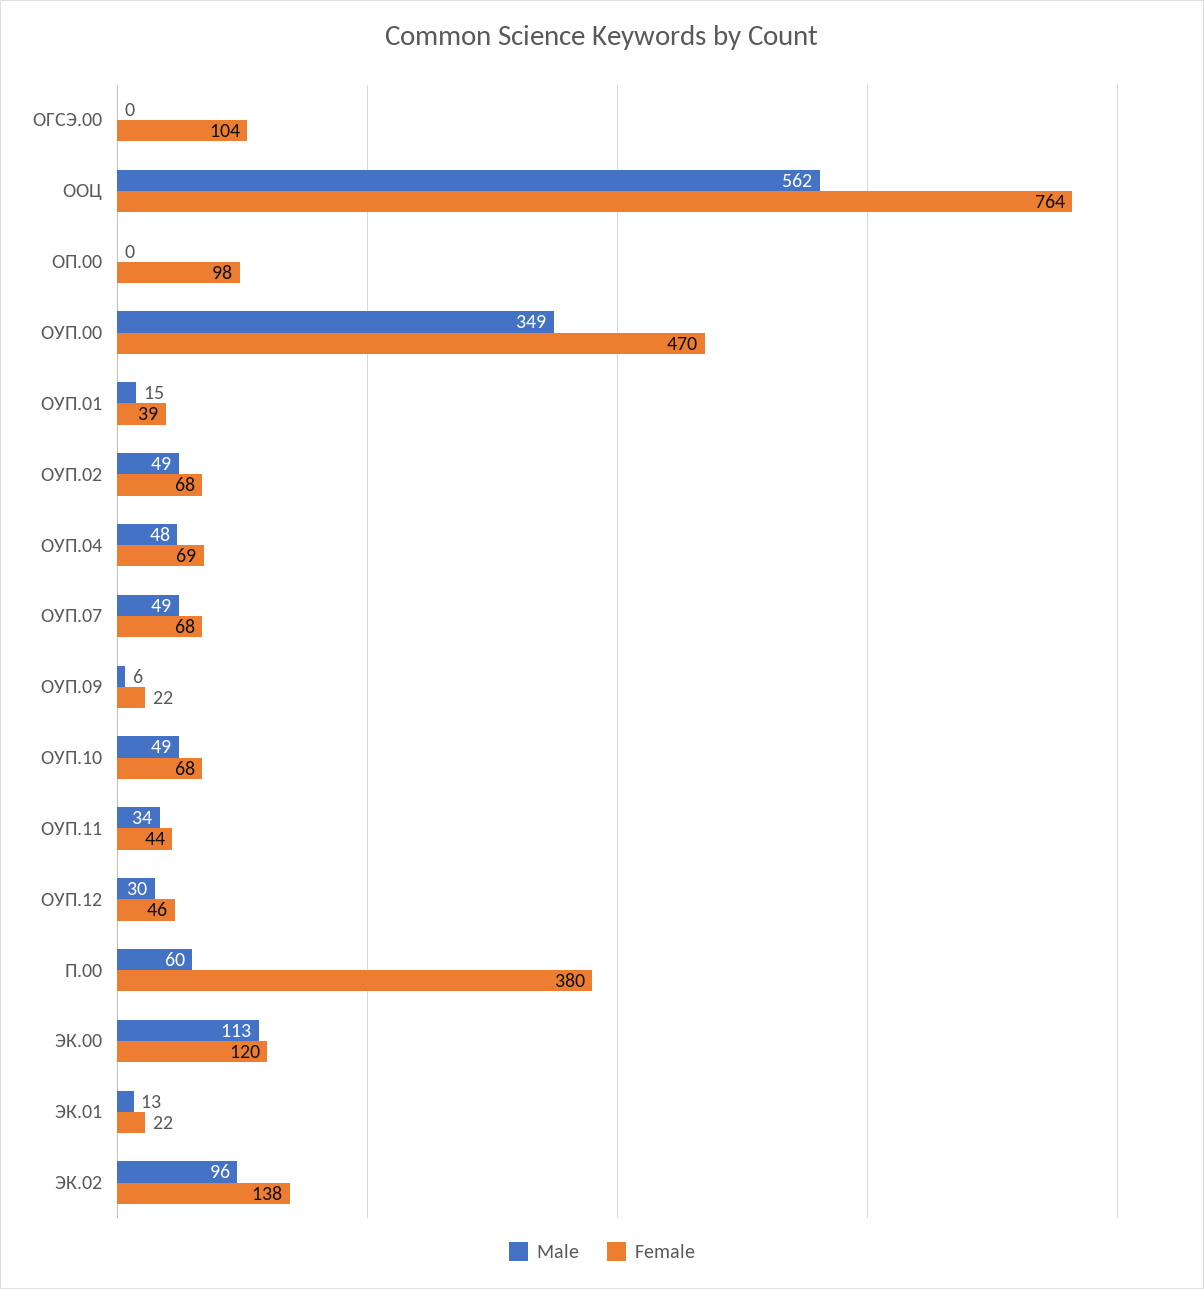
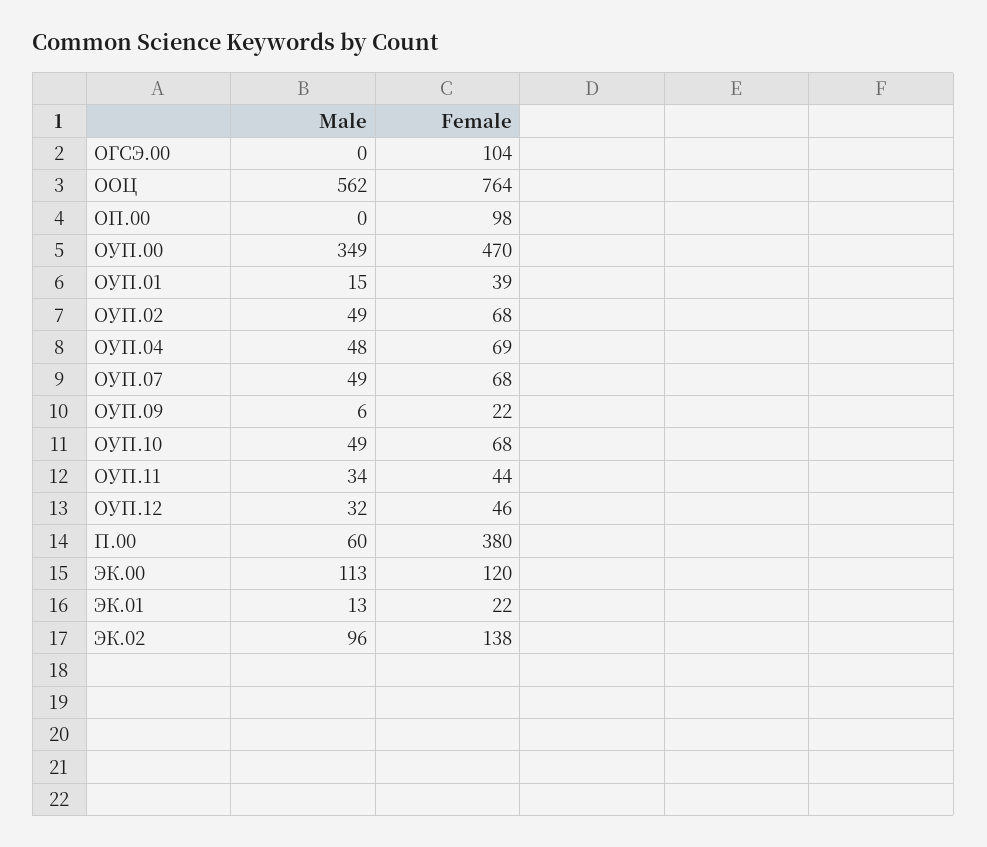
Male, ОУП.12: 30 -> 32

